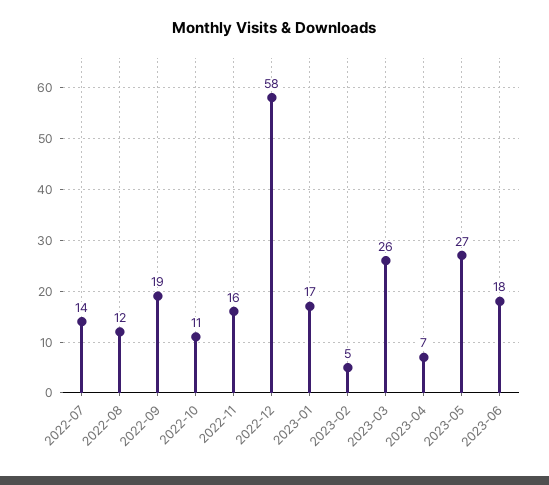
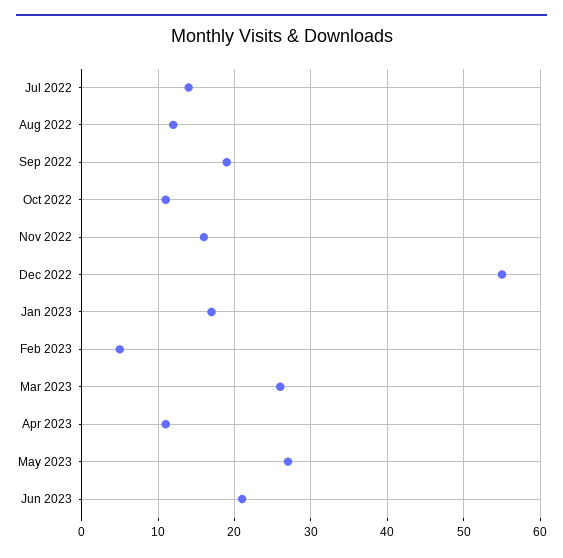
2022-12: 58 -> 55
2023-04: 7 -> 11
2023-06: 18 -> 21

